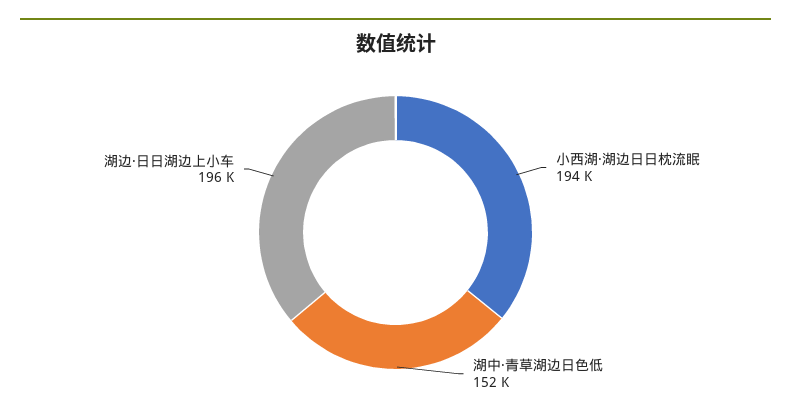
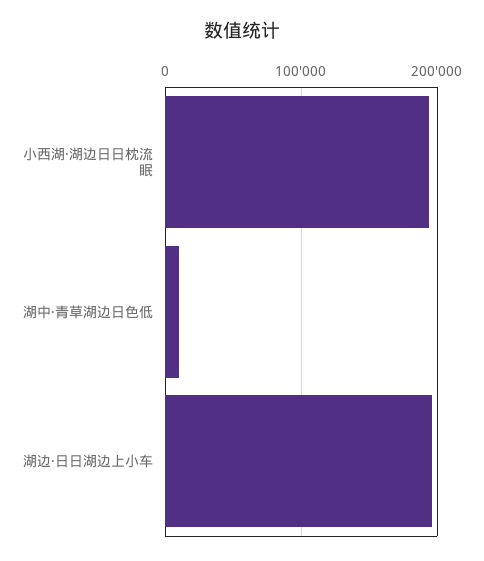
湖中·青草湖边日色低: 152000 -> 10000

